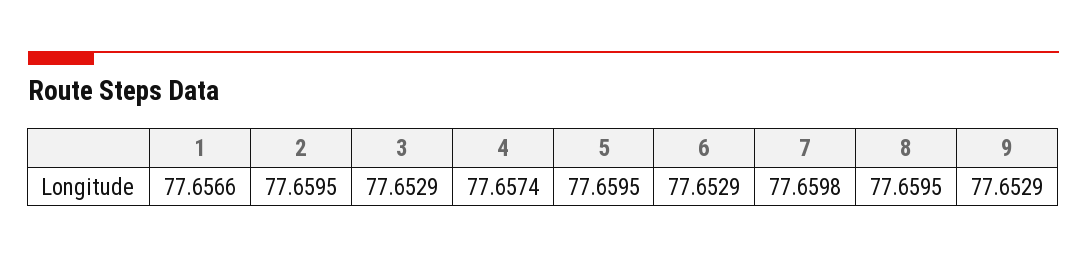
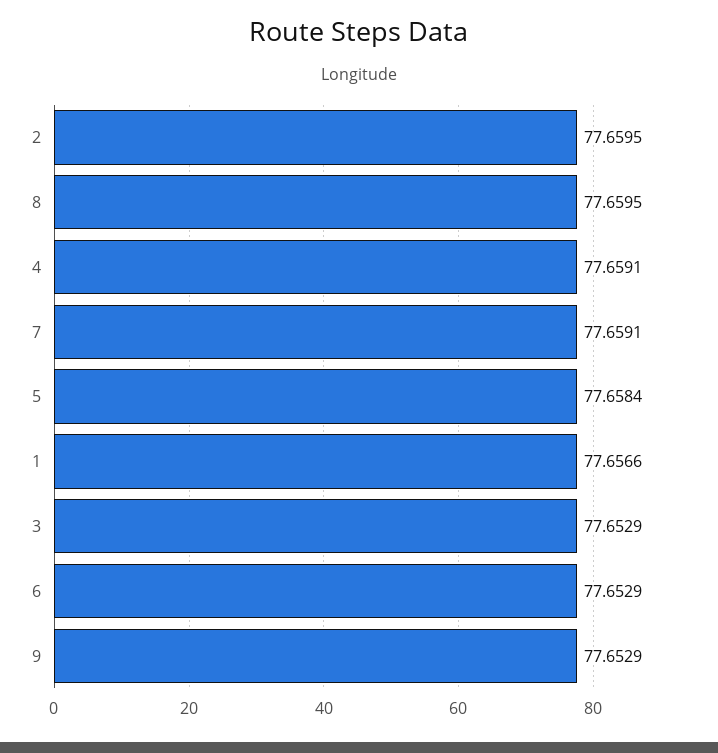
4: 77.6574 -> 77.6591
5: 77.6595 -> 77.6584
7: 77.6598 -> 77.6591

